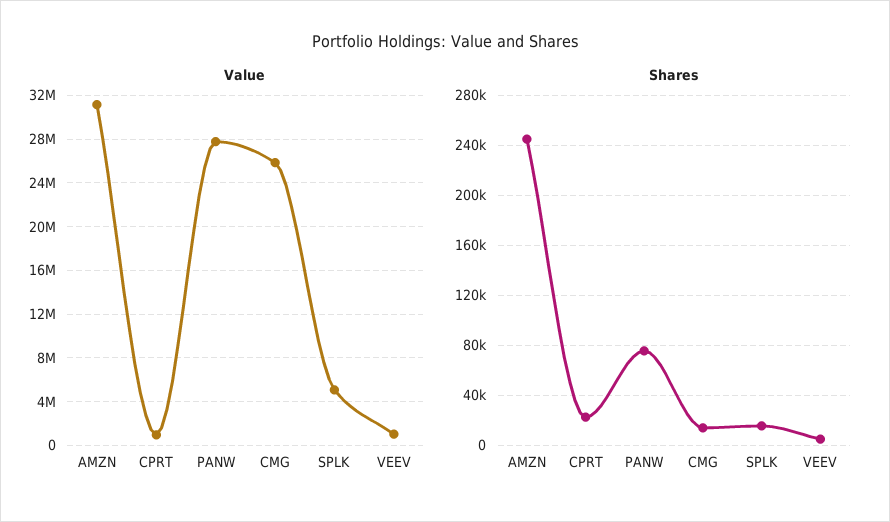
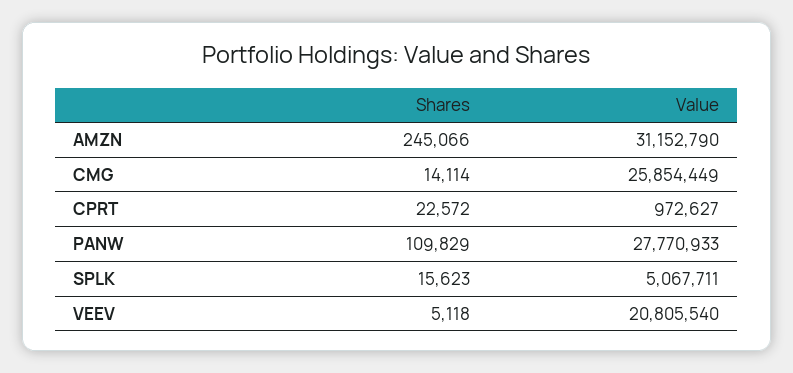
Value, VEEV: 1000000 -> 20805540
Shares, PANW: 75000 -> 109829

